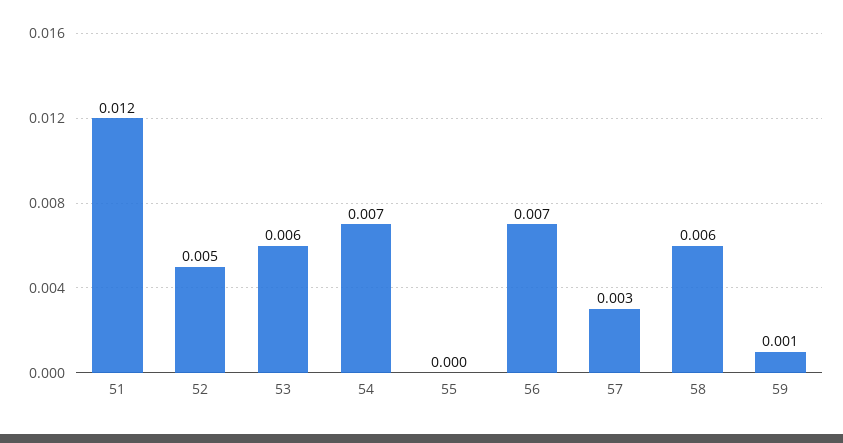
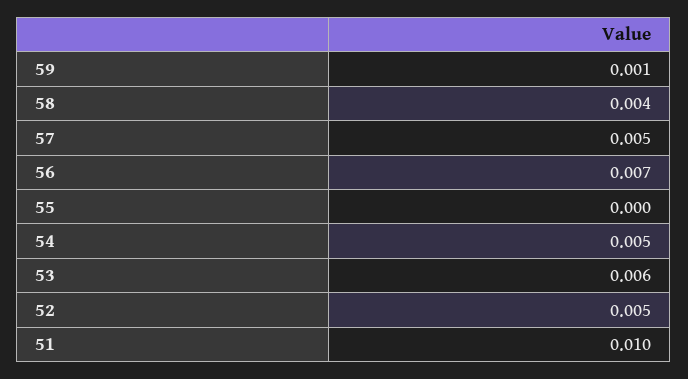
51: 0.012 -> 0.01
54: 0.007 -> 0.005
57: 0.003 -> 0.005
58: 0.006 -> 0.004

